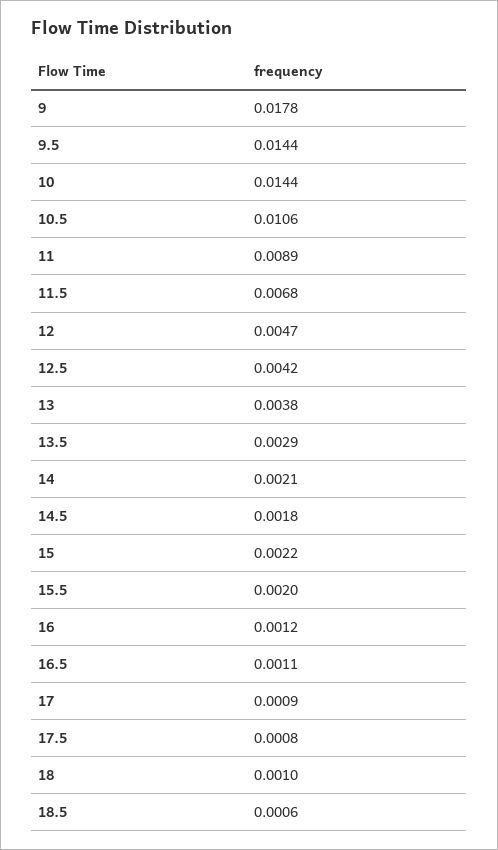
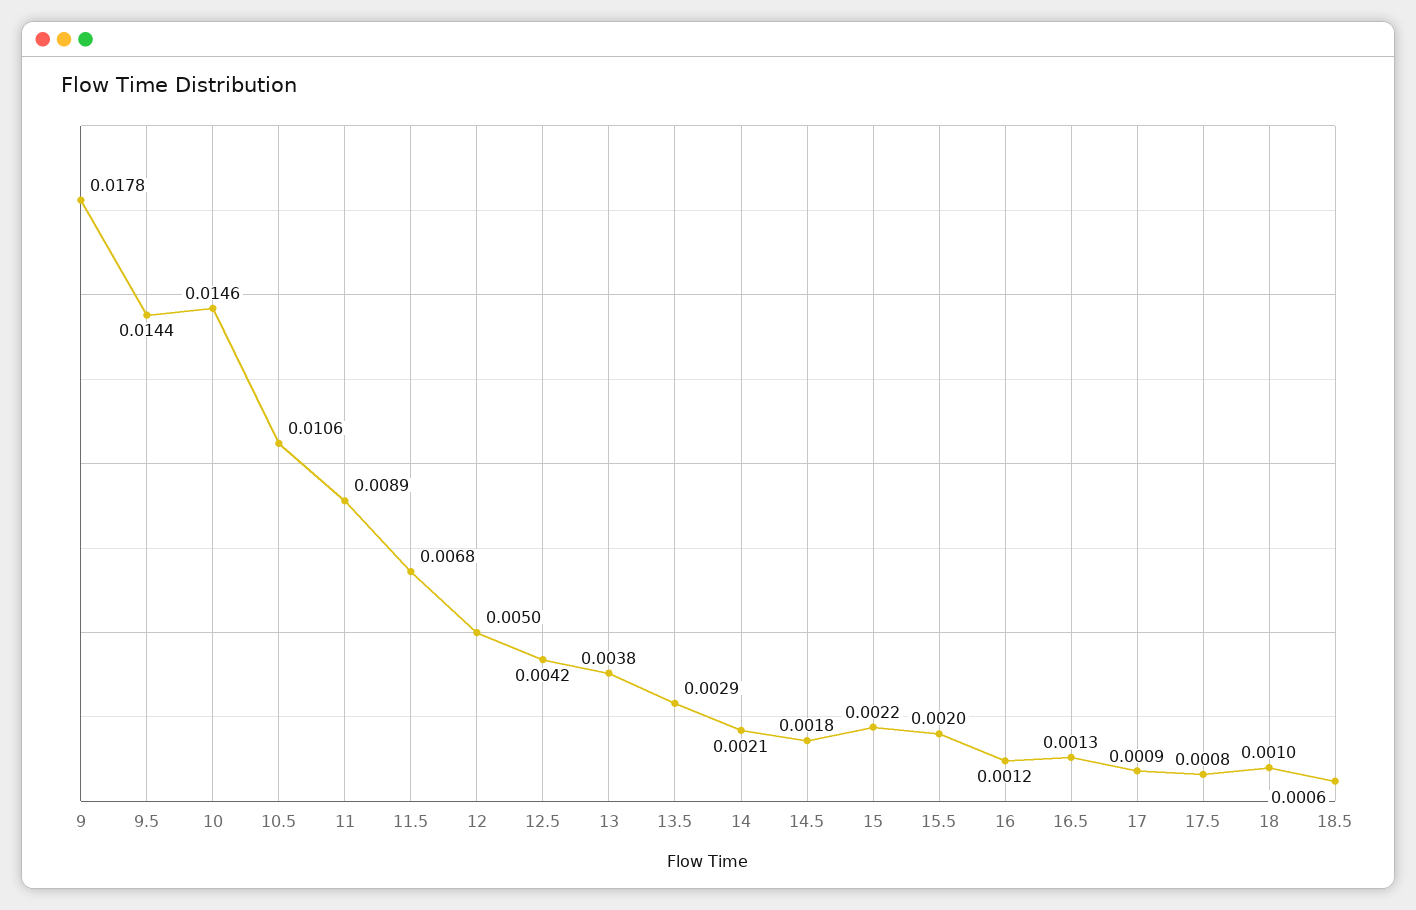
10: 0.0144 -> 0.0146
12: 0.0047 -> 0.005
16.5: 0.0011 -> 0.0013

